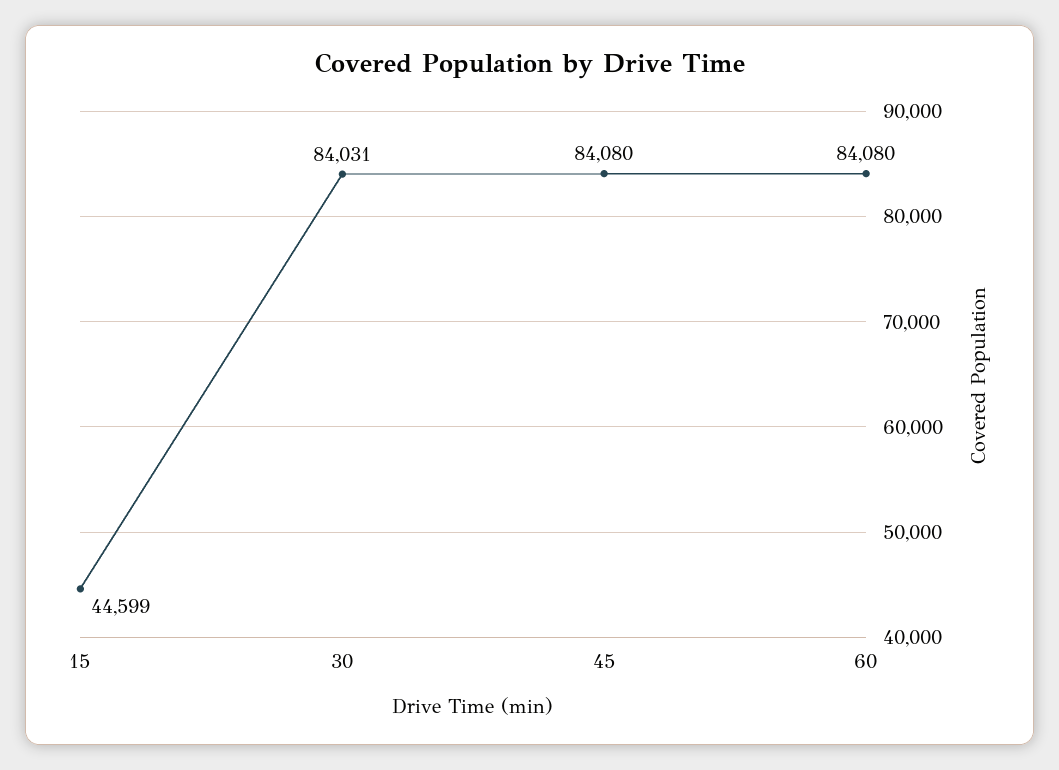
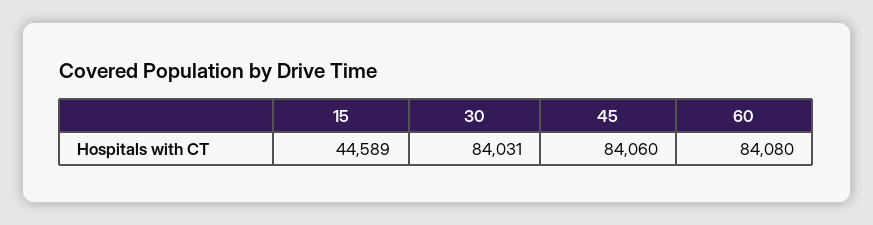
15: 44599 -> 44589
45: 84080 -> 84060

